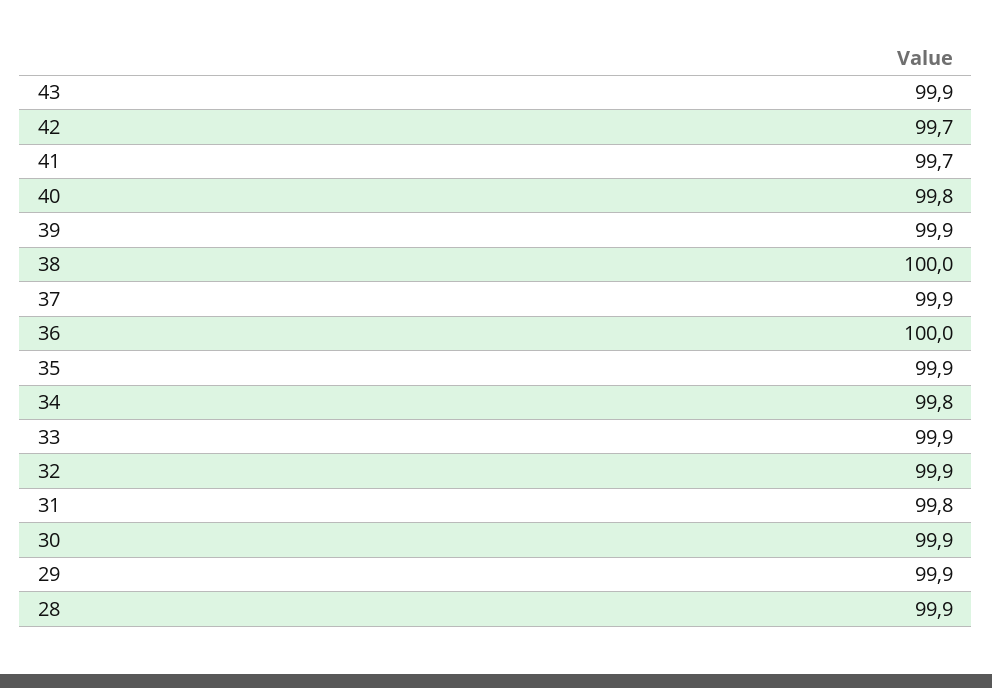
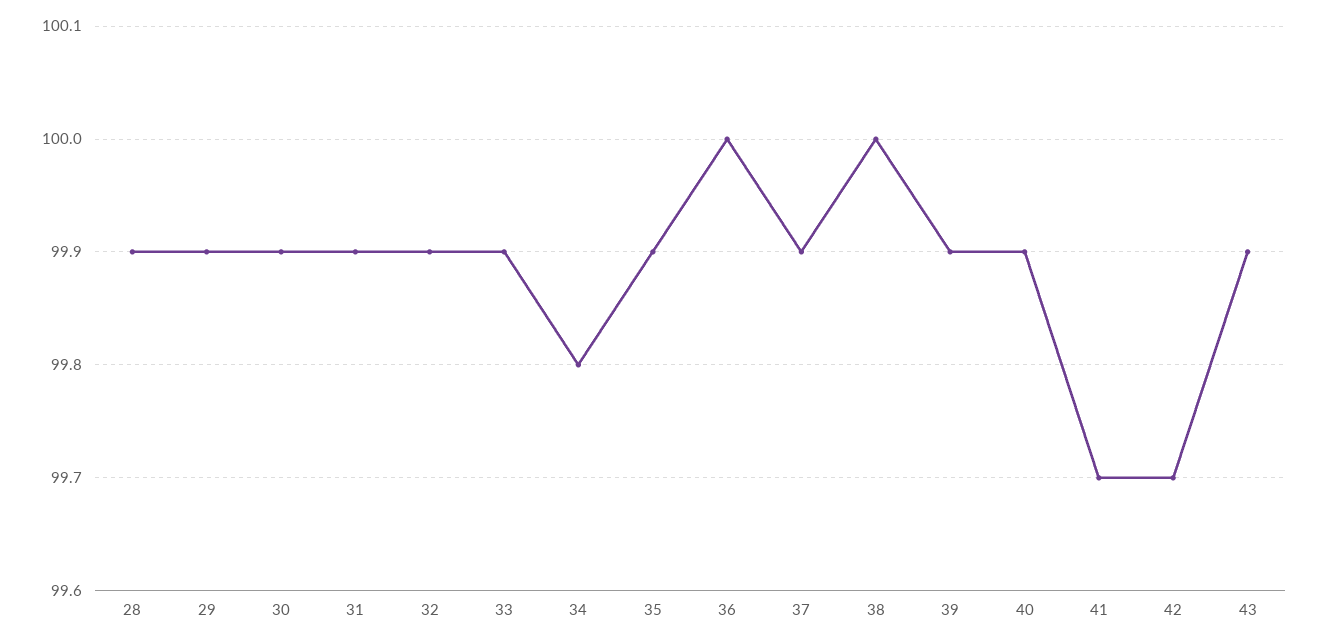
40: 99.8 -> 99.9
31: 99.8 -> 99.9

